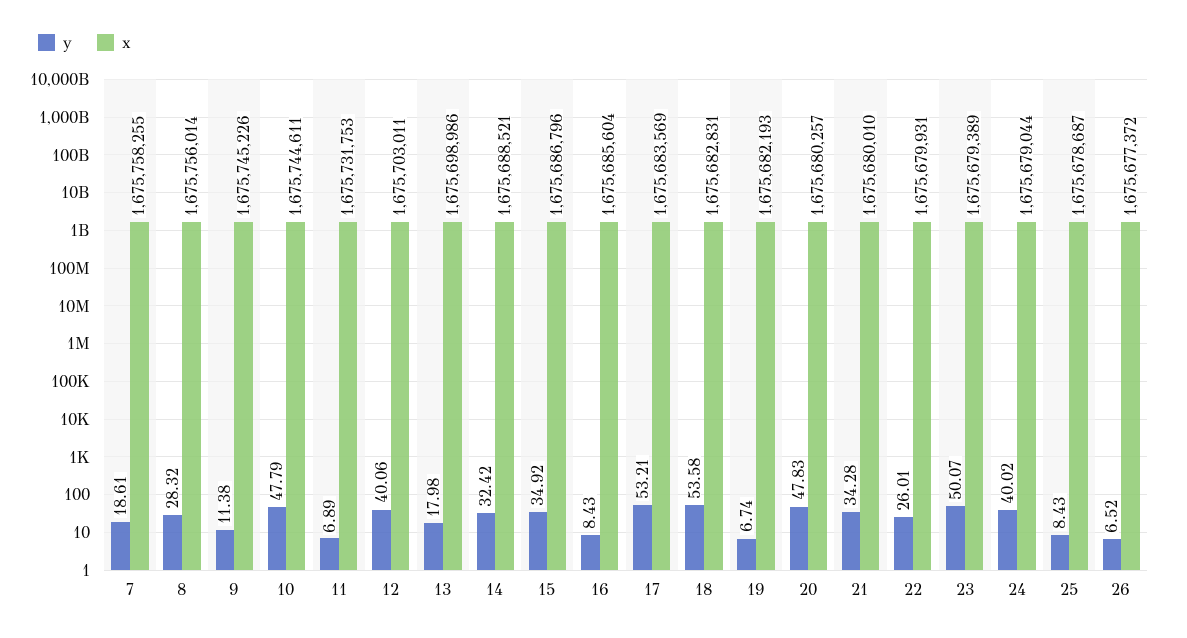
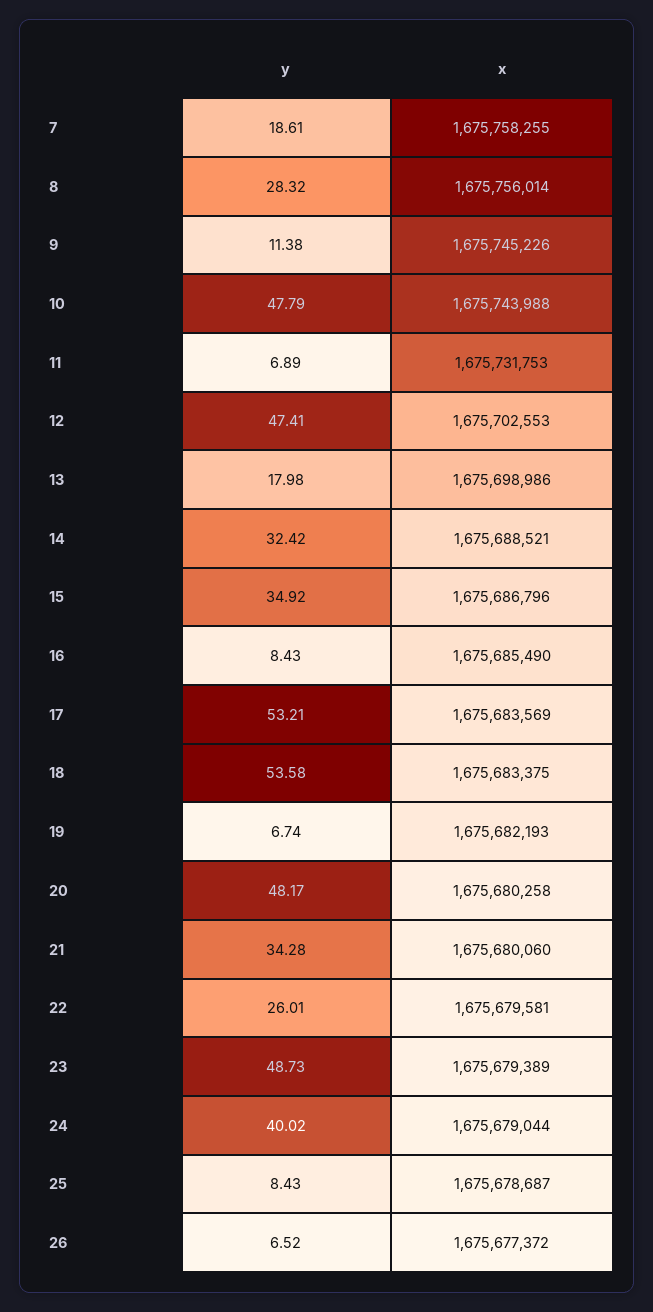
x, 10: 1675744611 -> 1675743988
y, 12: 40.06 -> 47.41
x, 12: 1675703011 -> 1675702553
x, 16: 1675685604 -> 1675685490
x, 18: 1675682831 -> 1675683375
y, 20: 47.83 -> 48.17
x, 20: 1675680257 -> 1675680258
x, 21: 1675680010 -> 1675680060
x, 22: 1675679931 -> 1675679581
y, 23: 50.07 -> 48.73

